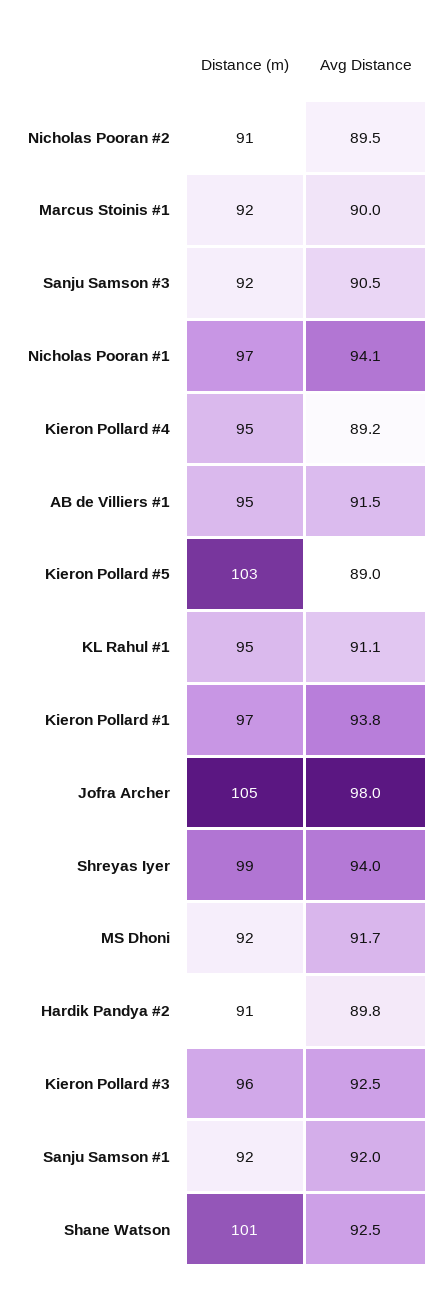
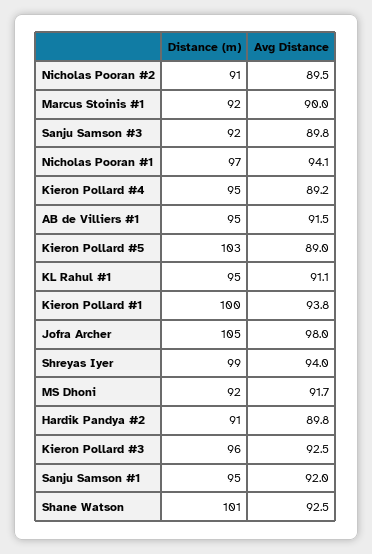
Avg Distance, Sanju Samson #3: 90.5 -> 89.8
Distance (m), Kieron Pollard #1: 97 -> 100
Distance (m), Sanju Samson #1: 92 -> 95

